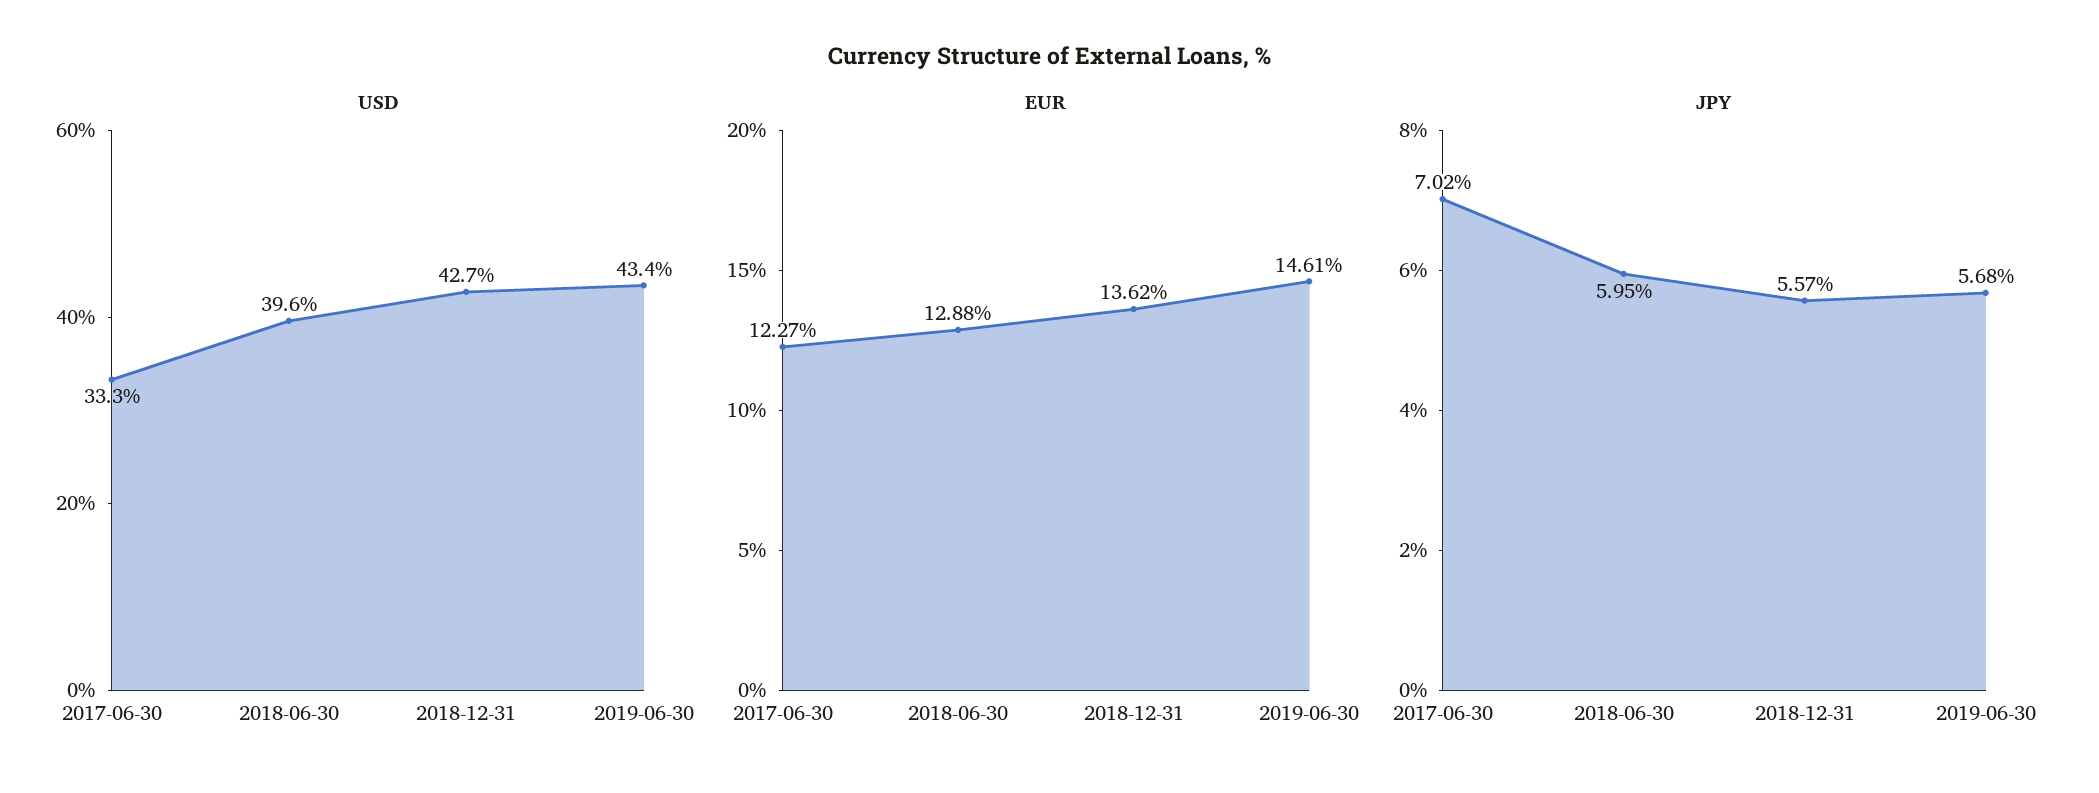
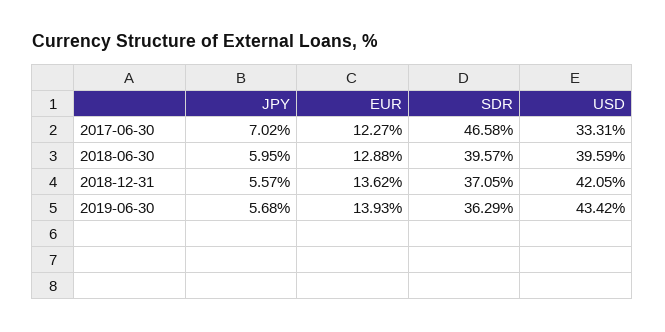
USD, 2018-12-31: 42.7 -> 42.05
EUR, 2019-06-30: 14.61 -> 13.93
SDR, 2017-06-30: none -> 46.58
SDR, 2018-06-30: none -> 39.57
SDR, 2018-12-31: none -> 37.05
SDR, 2019-06-30: none -> 36.29

